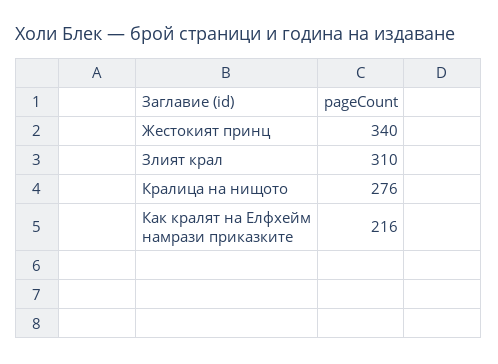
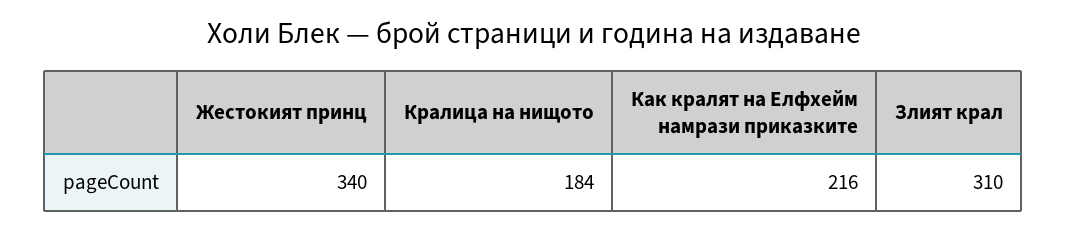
Кралица на нищото: 276 -> 184

